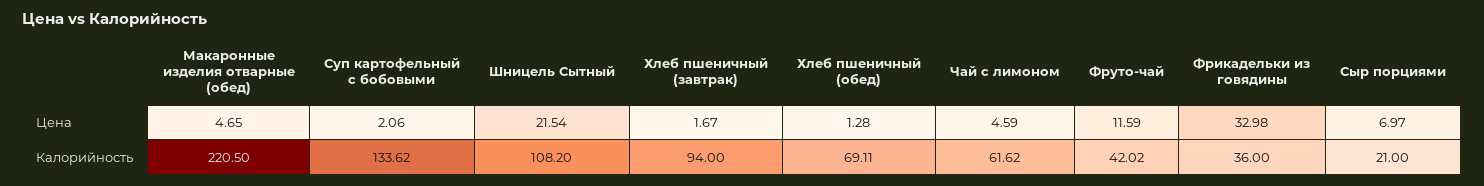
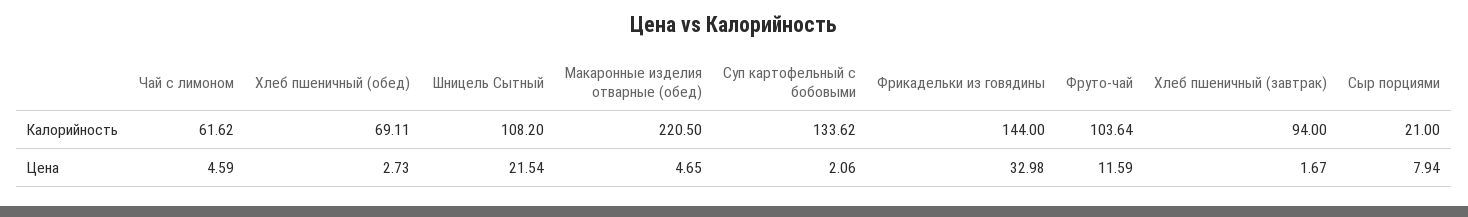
Хлеб пшеничный (обед), Цена: 1.28 -> 2.73
Сыр порциями, Цена: 6.97 -> 7.94
Фруто-чай, Калорийность: 42.02 -> 103.64
Фрикадельки из говядины, Калорийность: 36 -> 144

